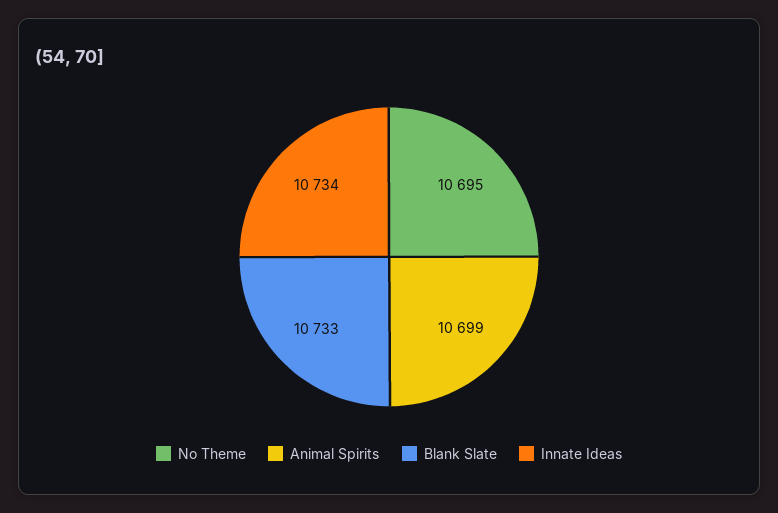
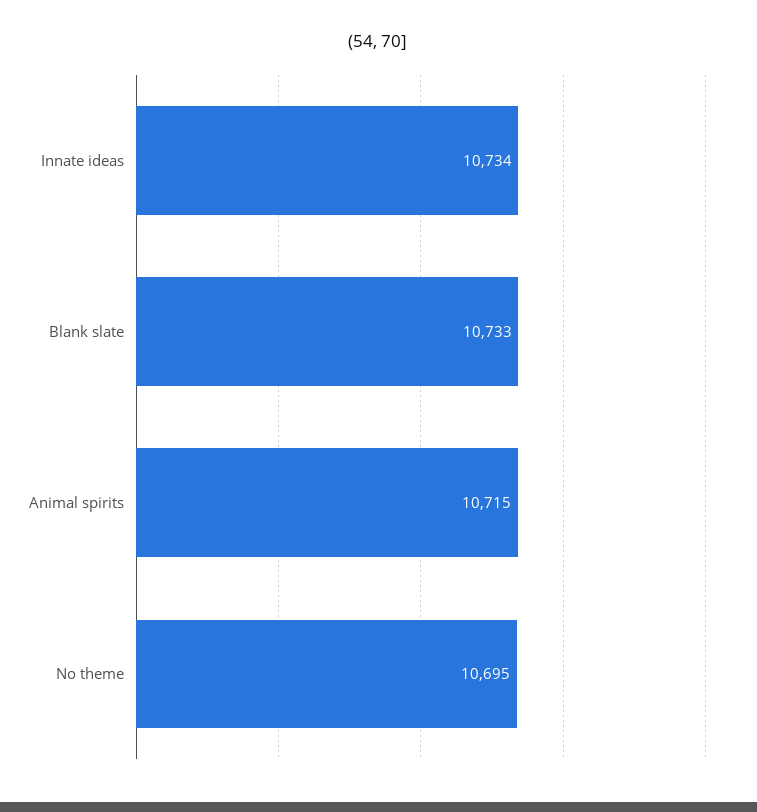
Animal Spirits: 10699 -> 10715

